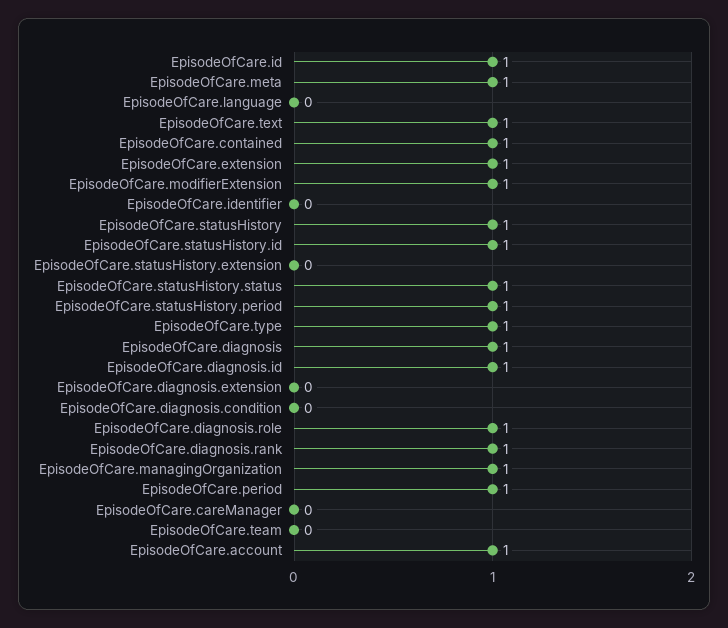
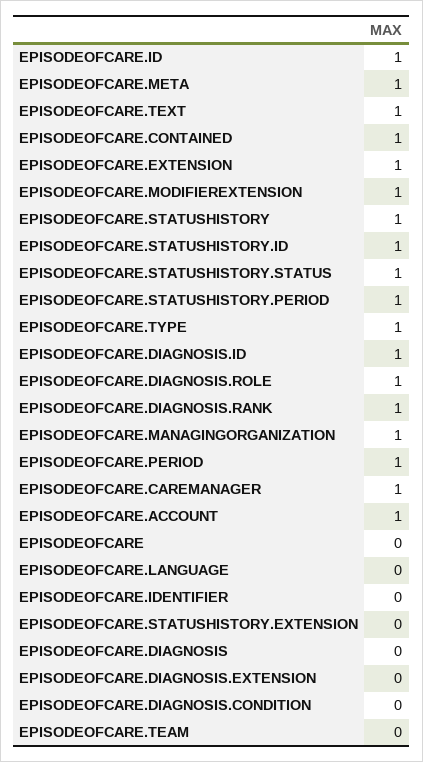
EpisodeOfCare.diagnosis: 1 -> 0
EpisodeOfCare.careManager: 0 -> 1
EPISODEOFCARE: none -> 0

